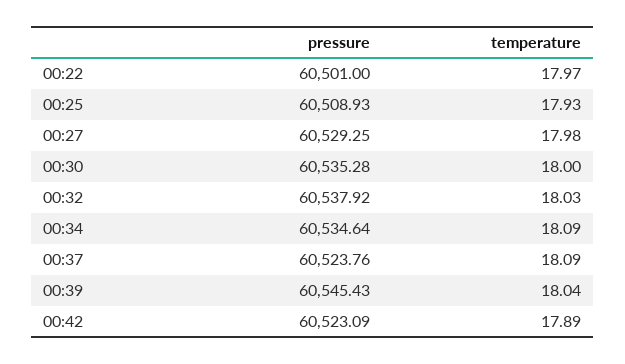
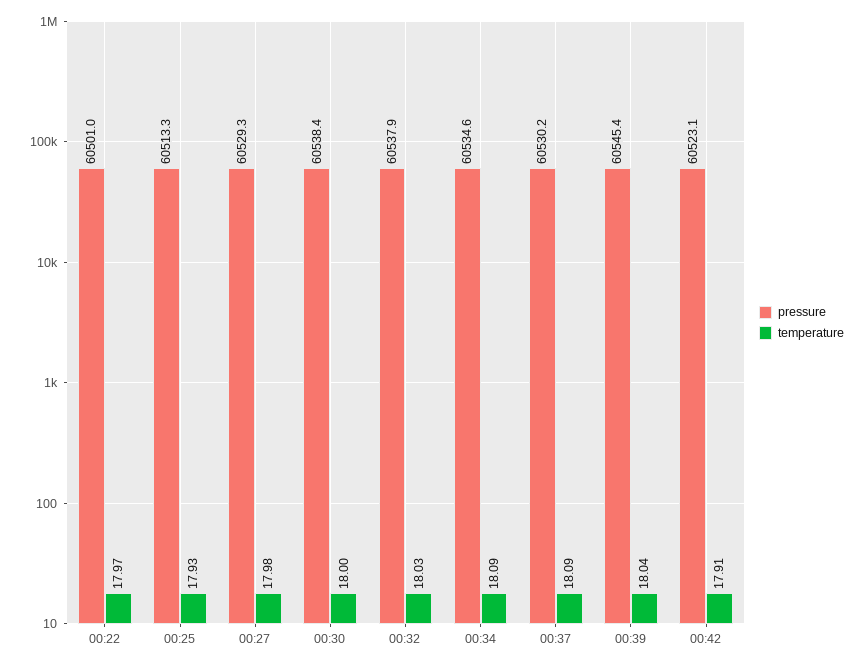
pressure, 00:25: 60508.93 -> 60513.3
pressure, 00:30: 60535.28 -> 60538.4
pressure, 00:37: 60523.76 -> 60530.2
temperature, 00:42: 17.89 -> 17.91

